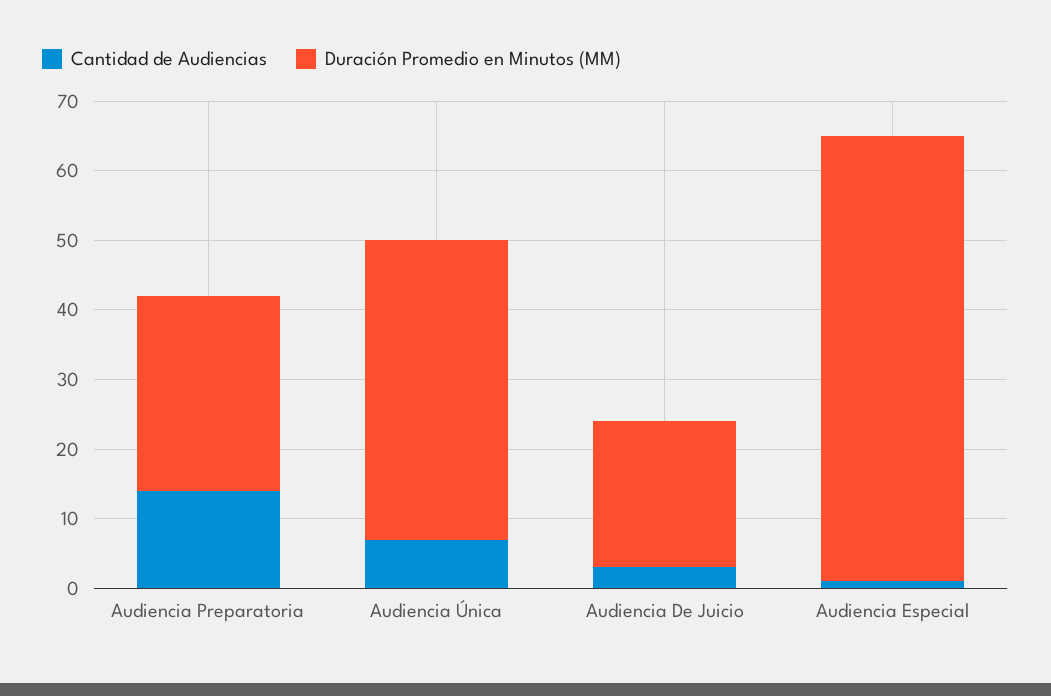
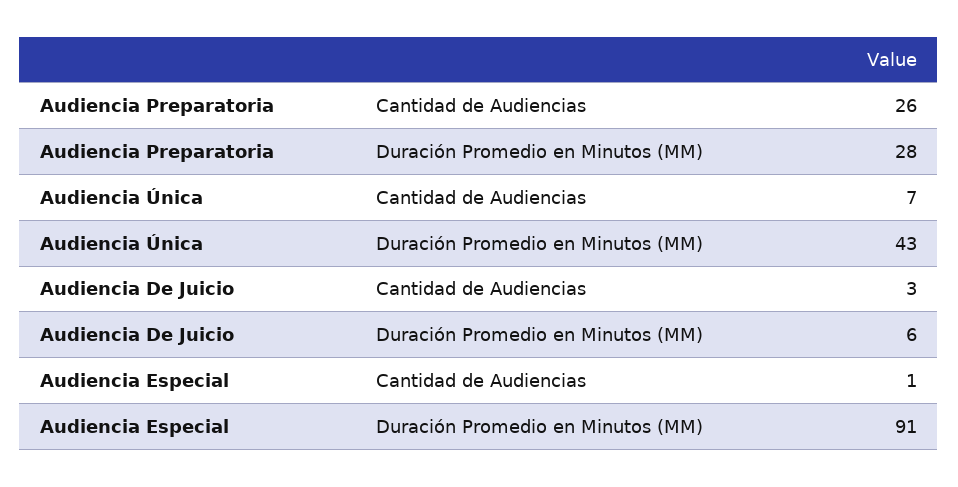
Cantidad de Audiencias, Audiencia Preparatoria: 15 -> 26
Duración Promedio en Minutos (MM), Audiencia De Juicio: 20 -> 6
Duración Promedio en Minutos (MM), Audiencia Especial: 65 -> 91

